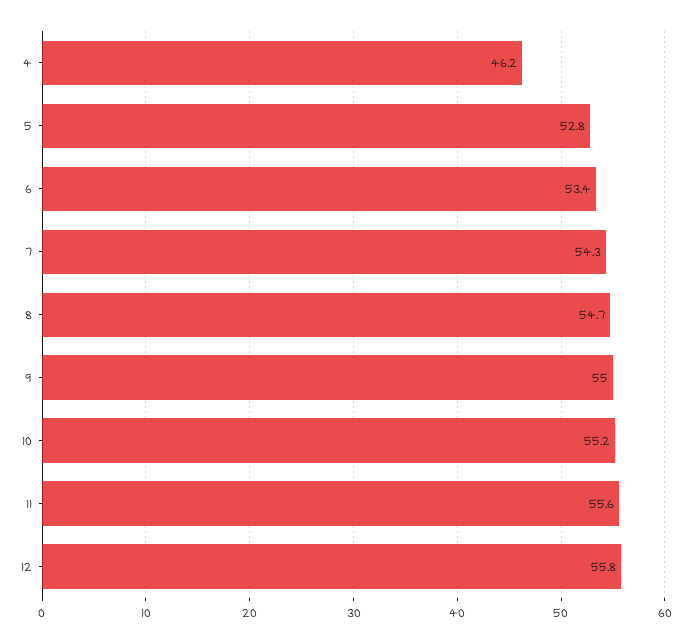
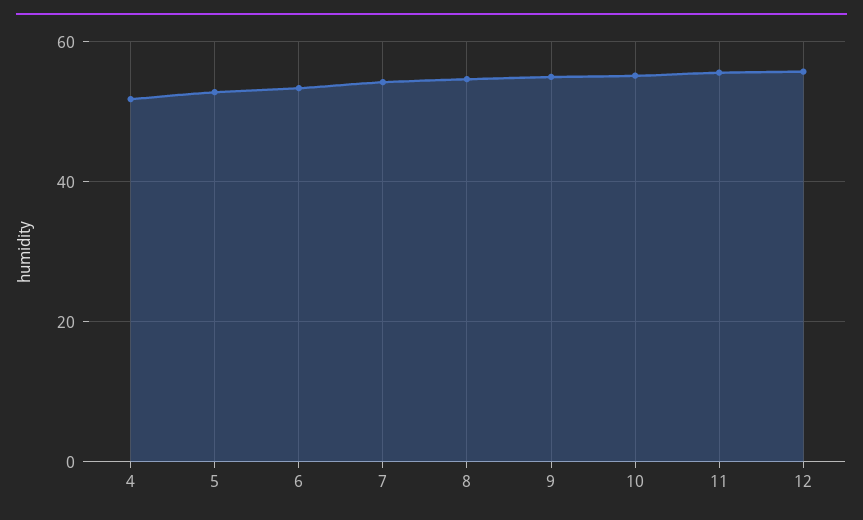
4: 46.2 -> 52

